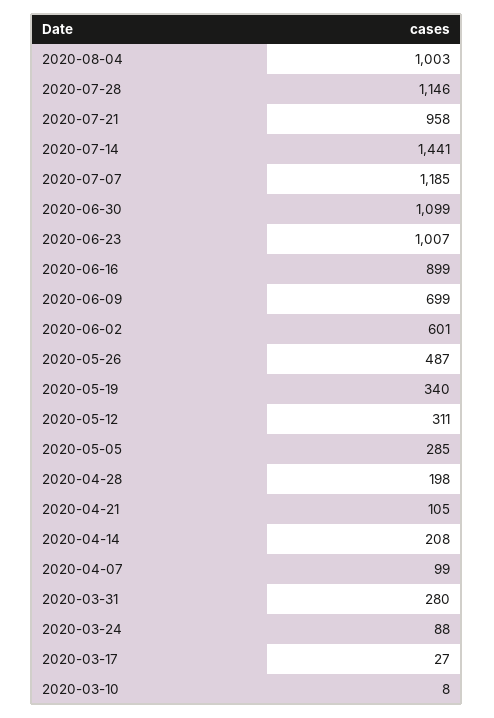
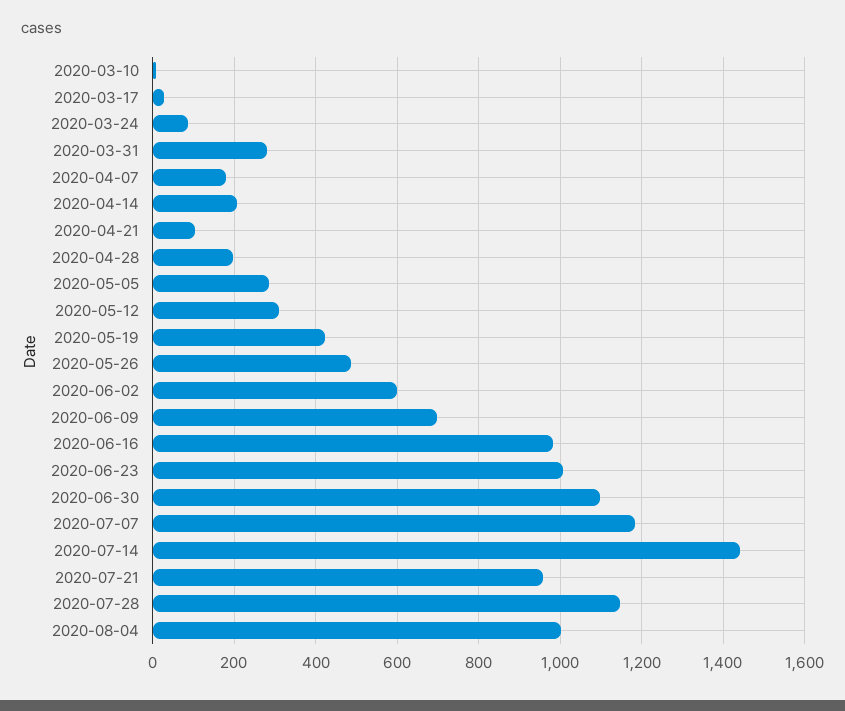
2020-06-16: 899 -> 980
2020-05-19: 340 -> 420
2020-04-07: 99 -> 180

